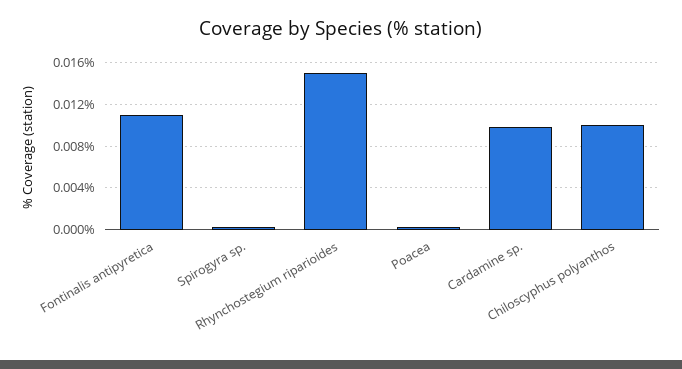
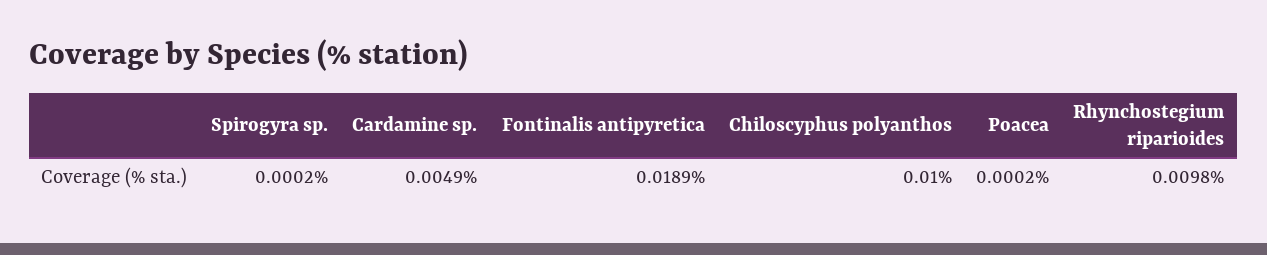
Fontinalis antipyretica: 0.011 -> 0.0189
Rhynchostegium riparioides: 0.015 -> 0.0098
Cardamine sp.: 0.01 -> 0.0049

